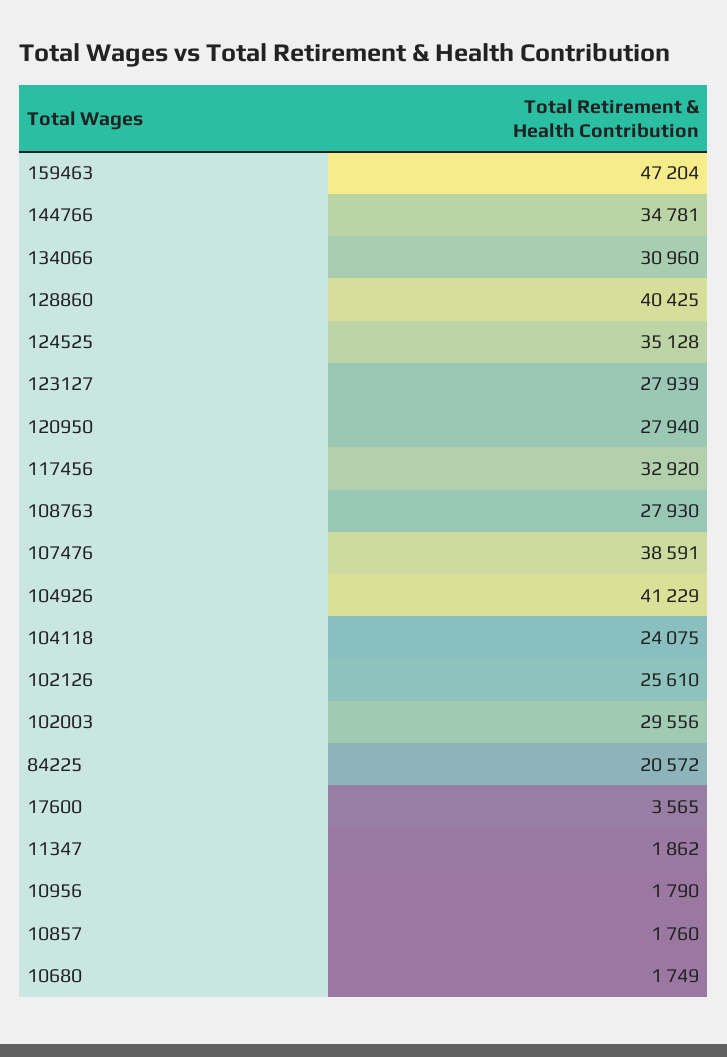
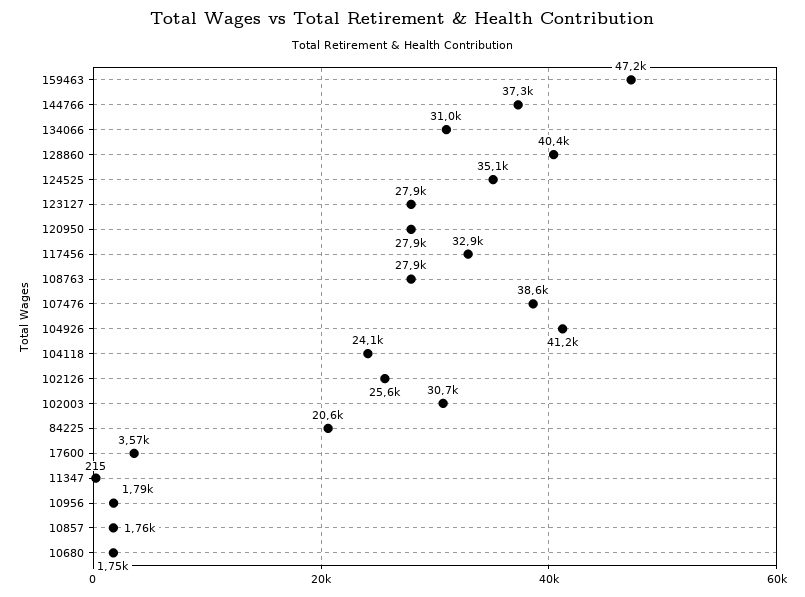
144766: 34781 -> 37300
102003: 29556 -> 30700
11347: 1862 -> 215

